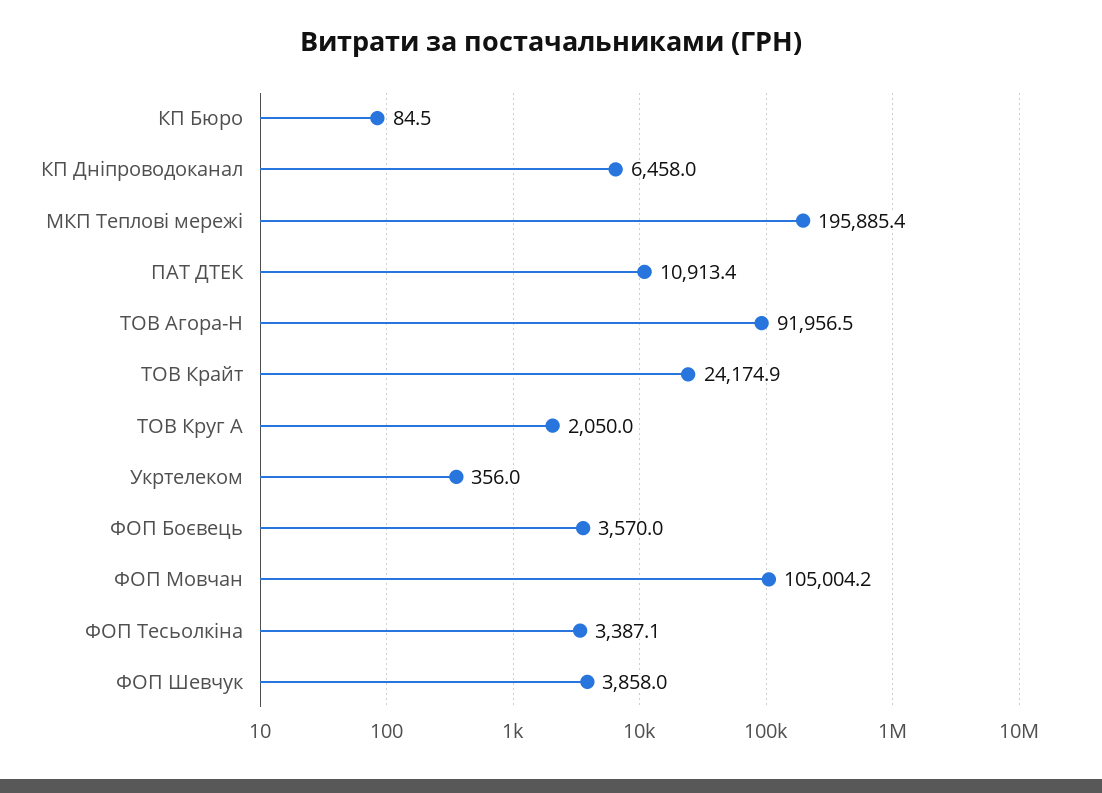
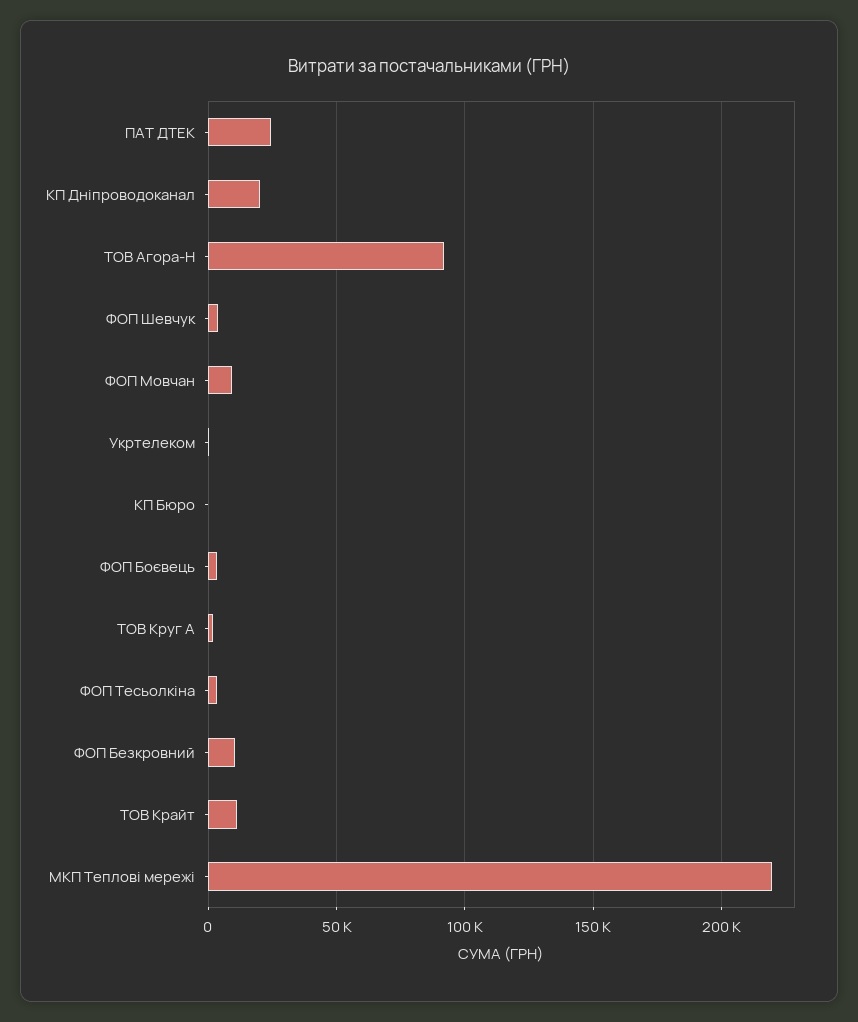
КП Дніпроводоканал: 6458 -> 20000
МКП Теплові мережі: 195885.4 -> 220000
ПАТ ДТЕК: 10913.4 -> 25000
ТОВ Крайт: 24174.9 -> 10000
ФОП Мовчан: 105004.2 -> 10000
ФОП Безкровний: none -> 10000

